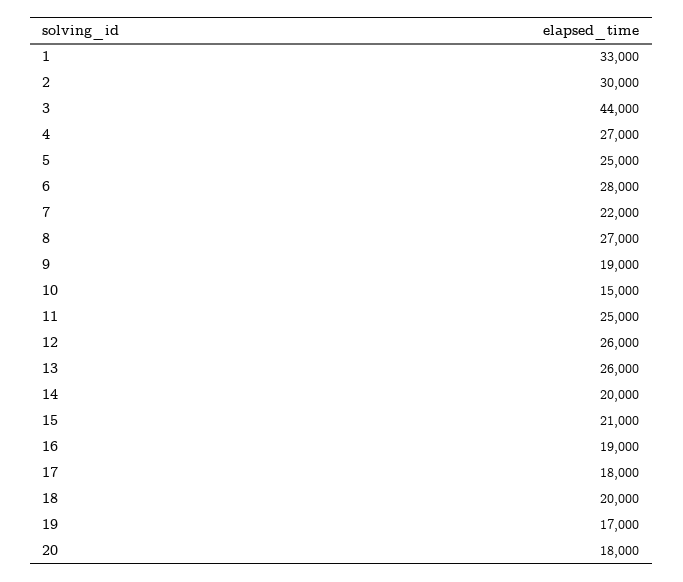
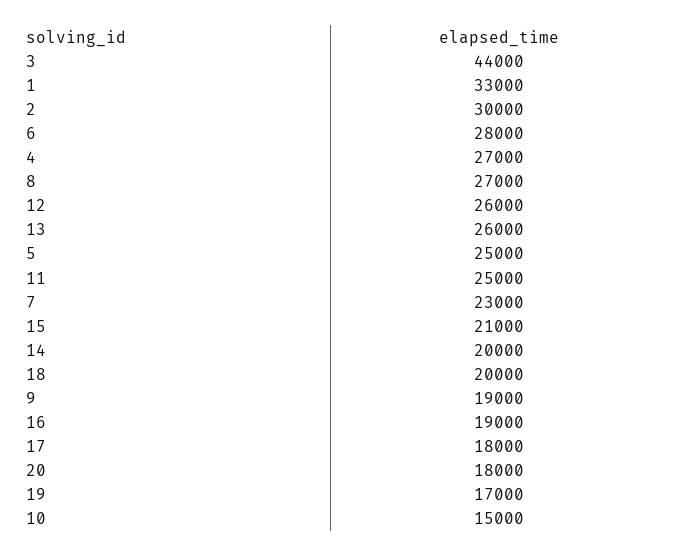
7: 22000 -> 23000

